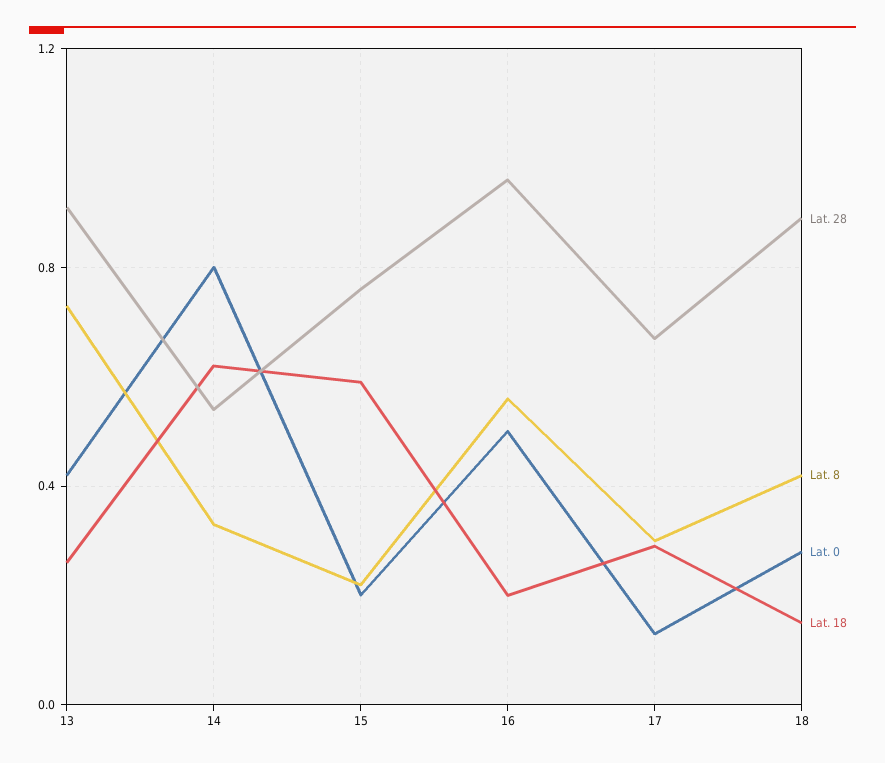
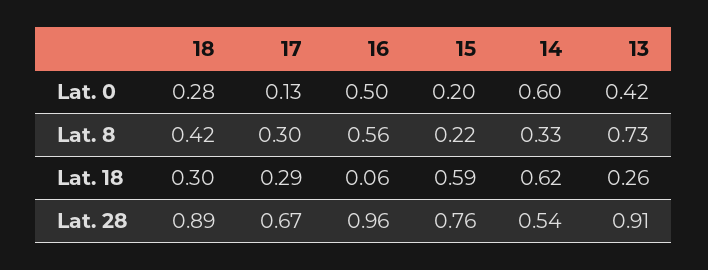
Lat. 0, 14: 0.8 -> 0.6
Lat. 18, 16: 0.2 -> 0.06
Lat. 18, 18: 0.15 -> 0.3

